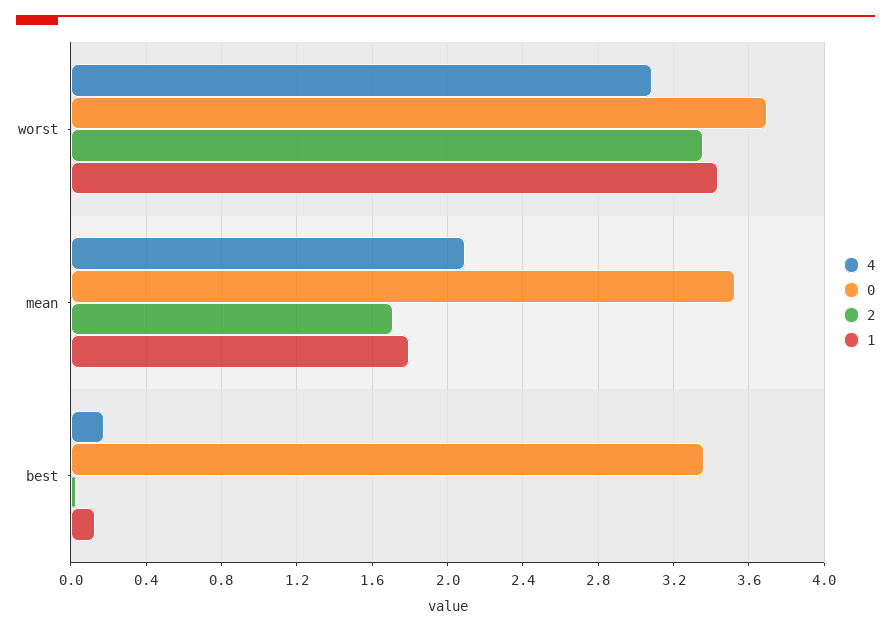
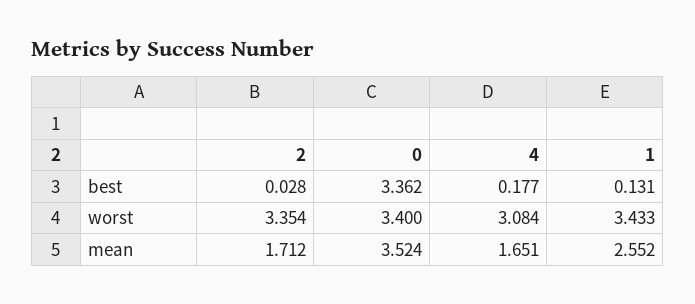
0, worst: 3.7 -> 3.4
4, mean: 2.1 -> 1.651
1, mean: 1.8 -> 2.552

